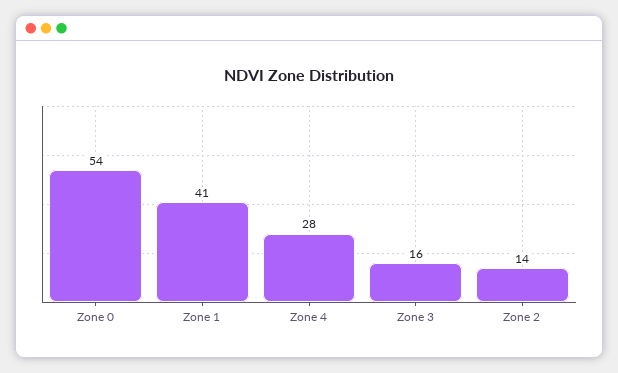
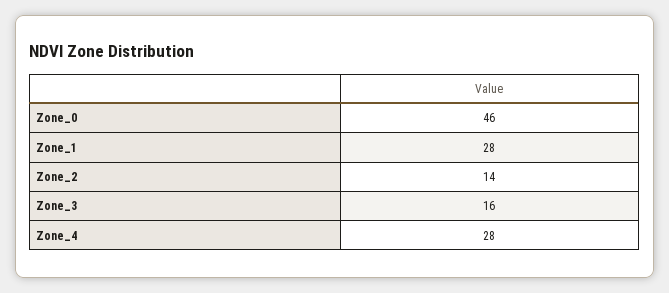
Zone 0: 54 -> 46
Zone 1: 41 -> 28

